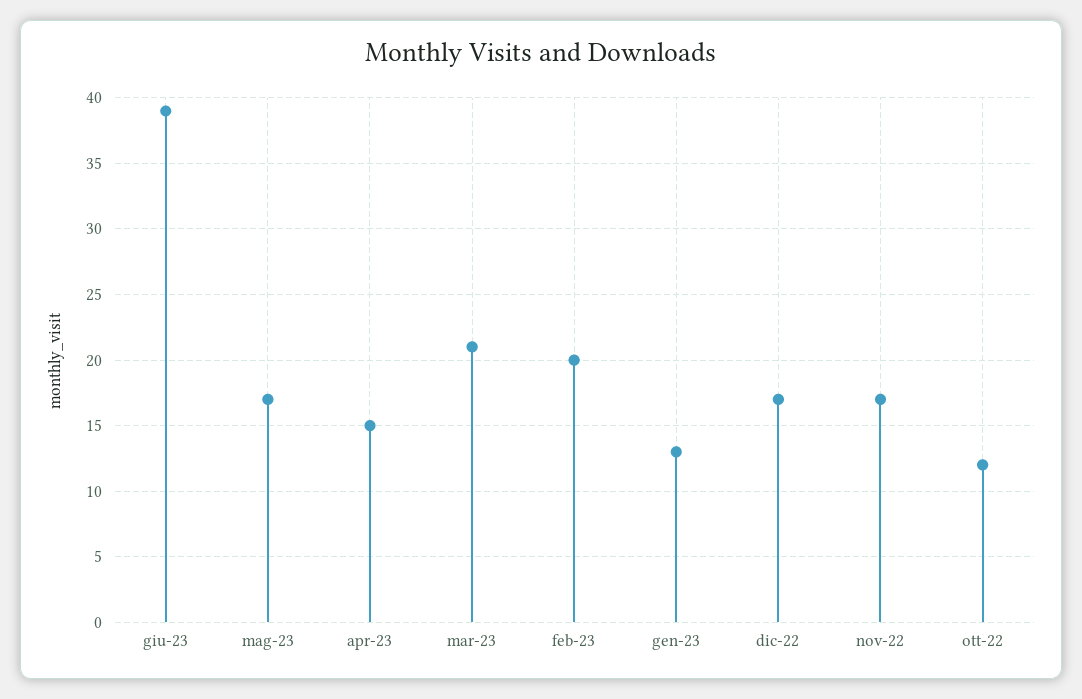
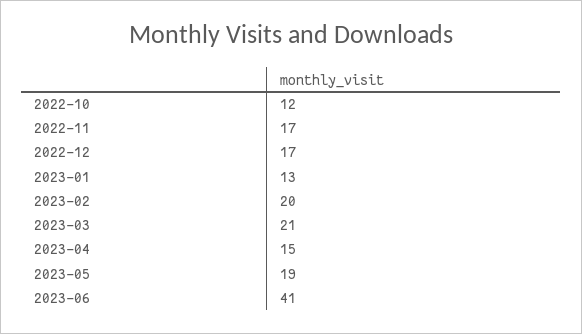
giu-23: 39 -> 41
mag-23: 17 -> 19

